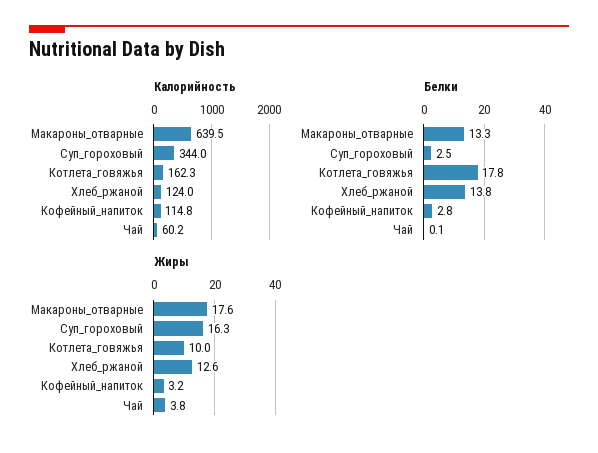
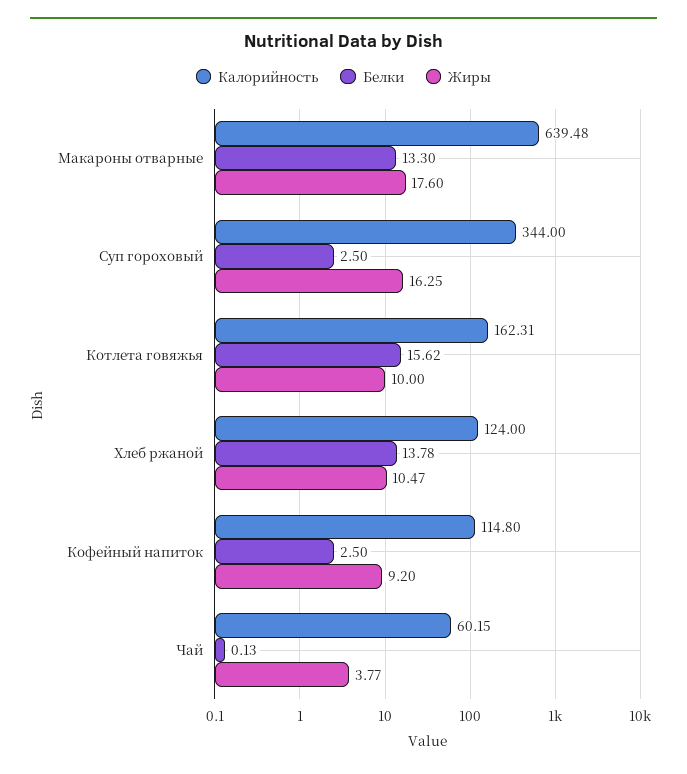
Белки, Котлета_говяжья: 17.8 -> 15.62
Белки, Кофейный_напиток: 2.8 -> 2.5
Жиры, Хлеб_ржаной: 12.6 -> 10.47
Жиры, Кофейный_напиток: 3.2 -> 9.2

